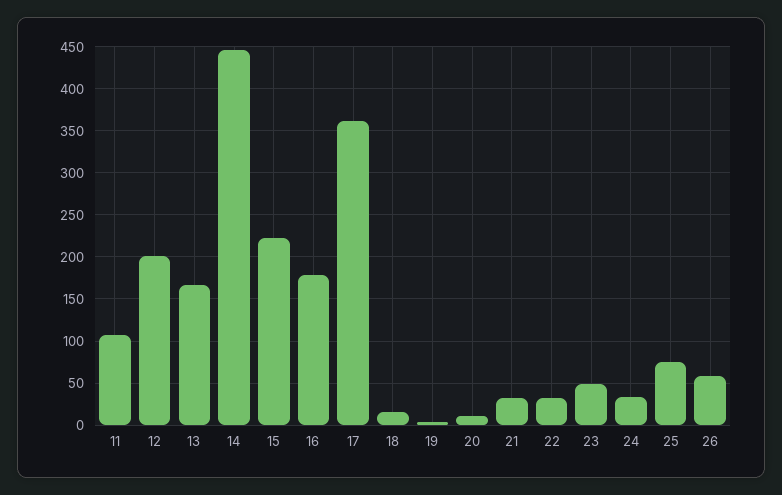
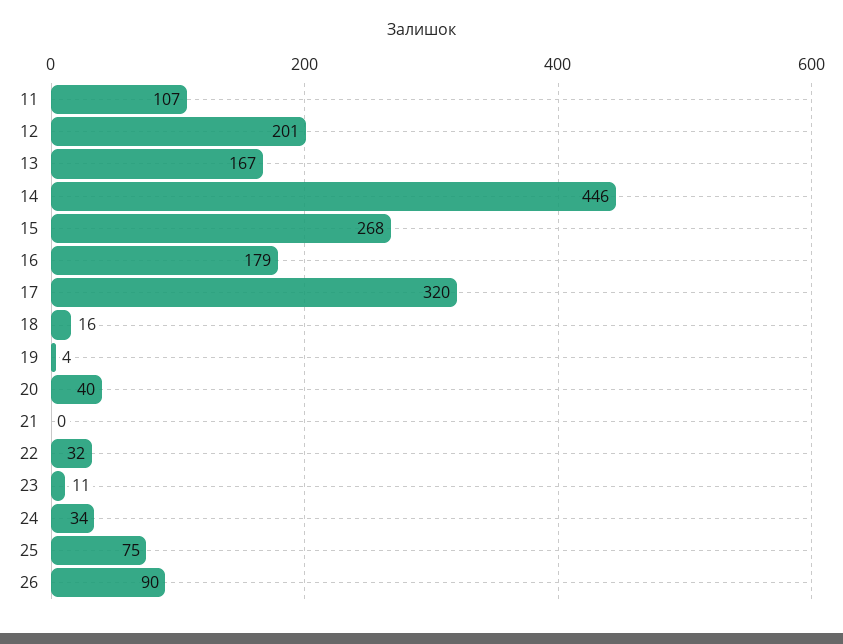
15: 220 -> 268
17: 360 -> 320
20: 10 -> 40
21: 30 -> 0
23: 50 -> 11
26: 60 -> 90

